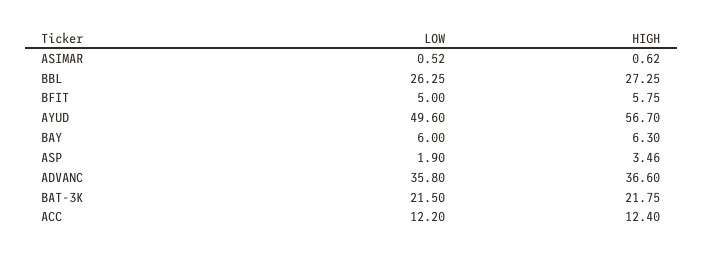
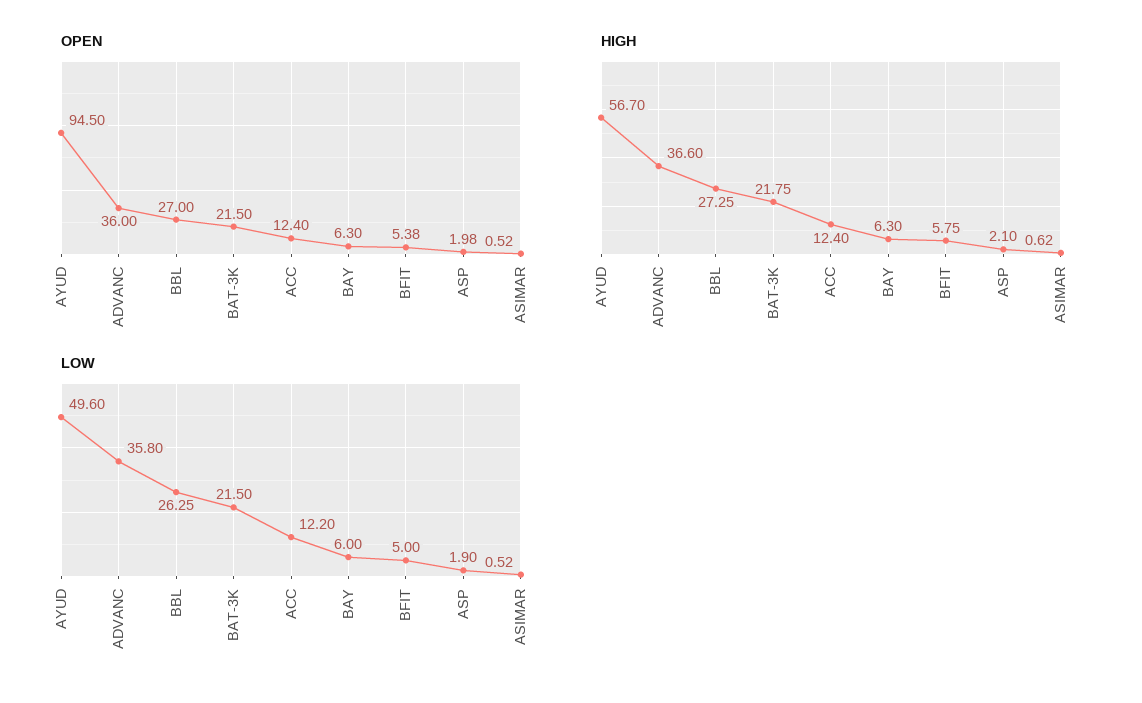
HIGH, ASP: 3.46 -> 2.1
OPEN, AYUD: none -> 94.5
OPEN, ADVANC: none -> 36
OPEN, BBL: none -> 27
OPEN, BAT-3K: none -> 21.5
OPEN, ACC: none -> 12.4
OPEN, BAY: none -> 6.3
OPEN, BFIT: none -> 5.38
OPEN, ASP: none -> 1.98
OPEN, ASIMAR: none -> 0.52

